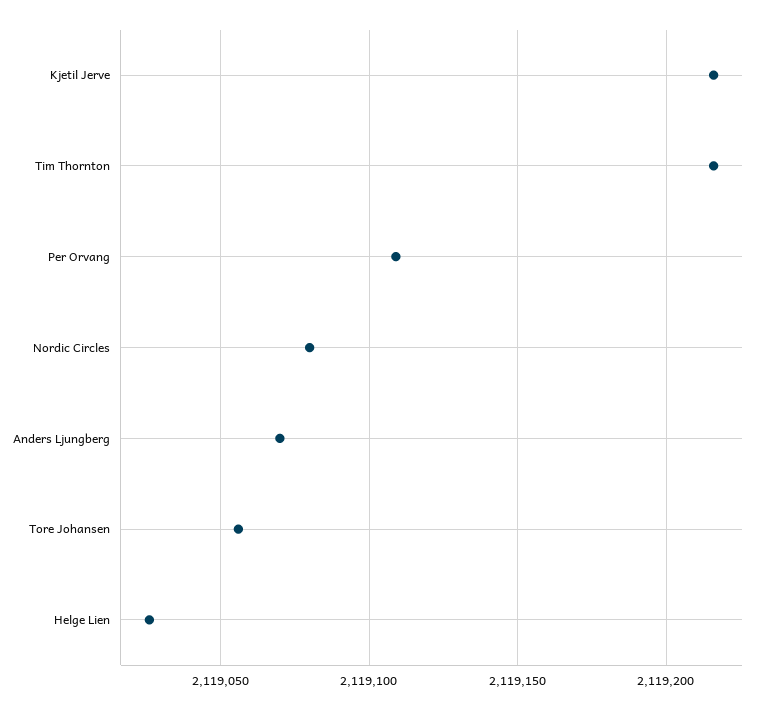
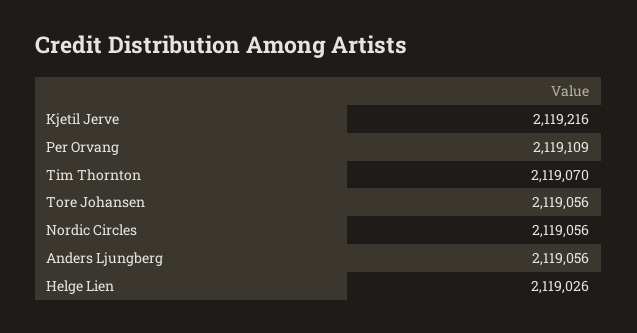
Tim Thornton: 2119215 -> 2119070
Nordic Circles: 2119080 -> 2119056
Anders Ljungberg: 2119070 -> 2119056

